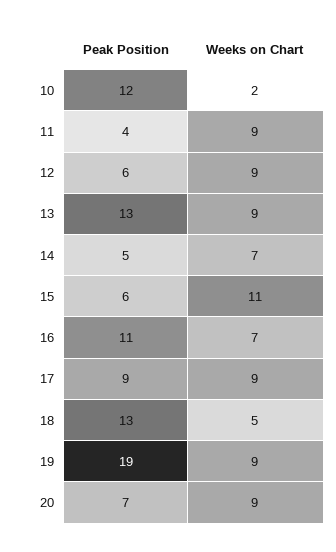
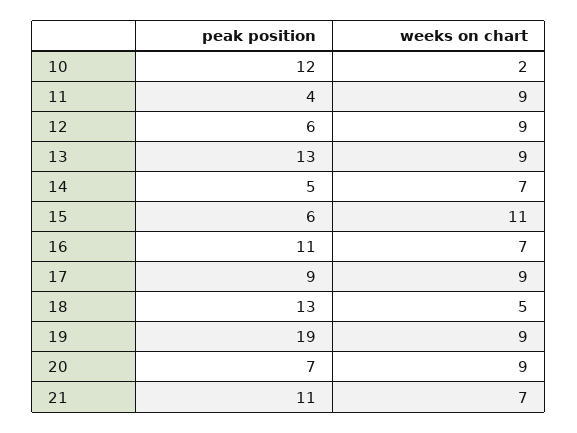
Peak Position, 21: none -> 11
Weeks on Chart, 21: none -> 7

